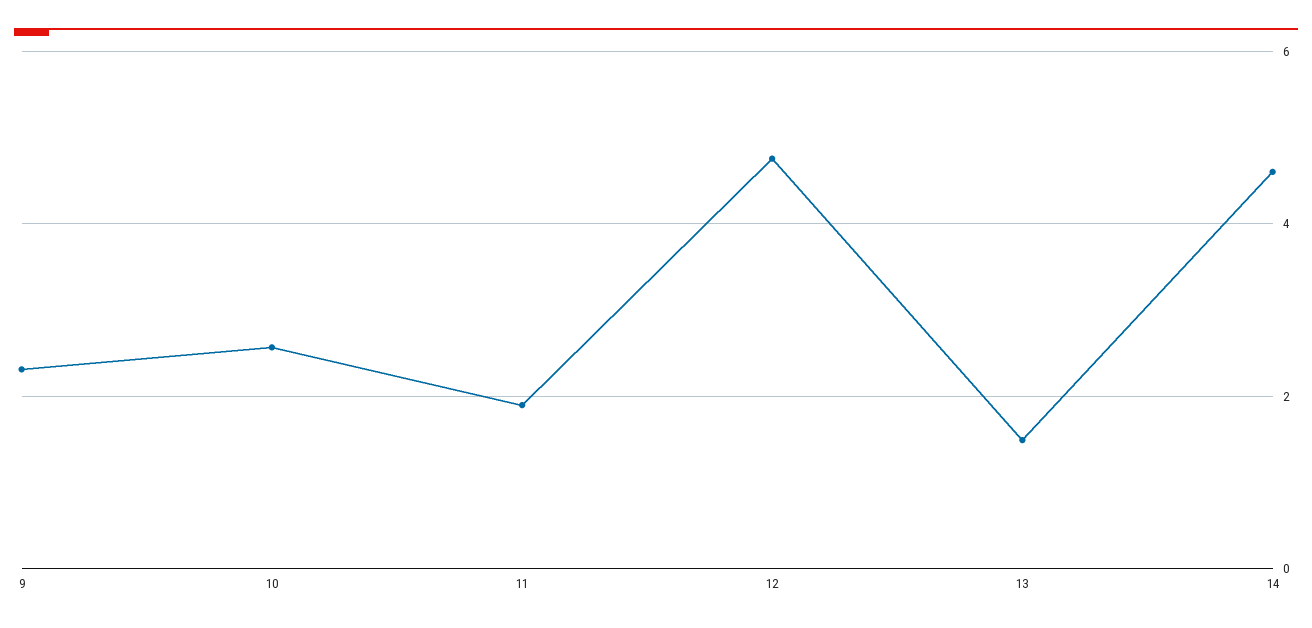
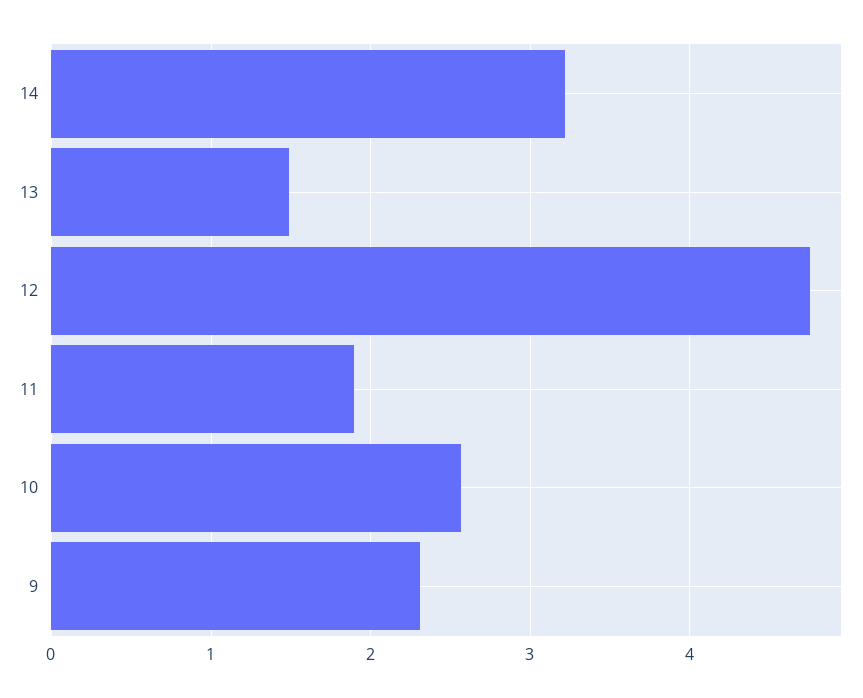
14: 4.6 -> 3.2

